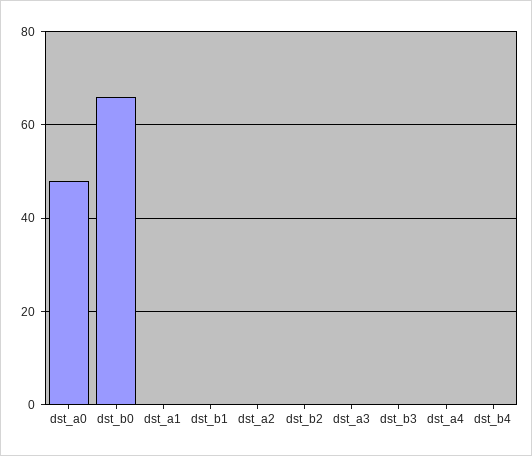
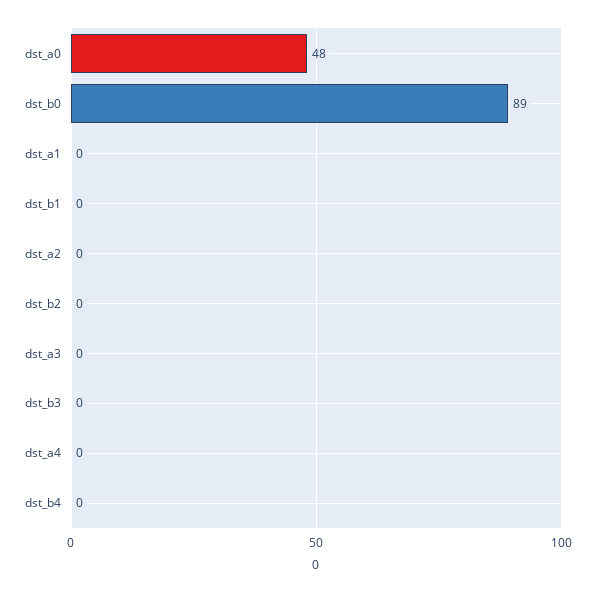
dst_b0: 65 -> 89

